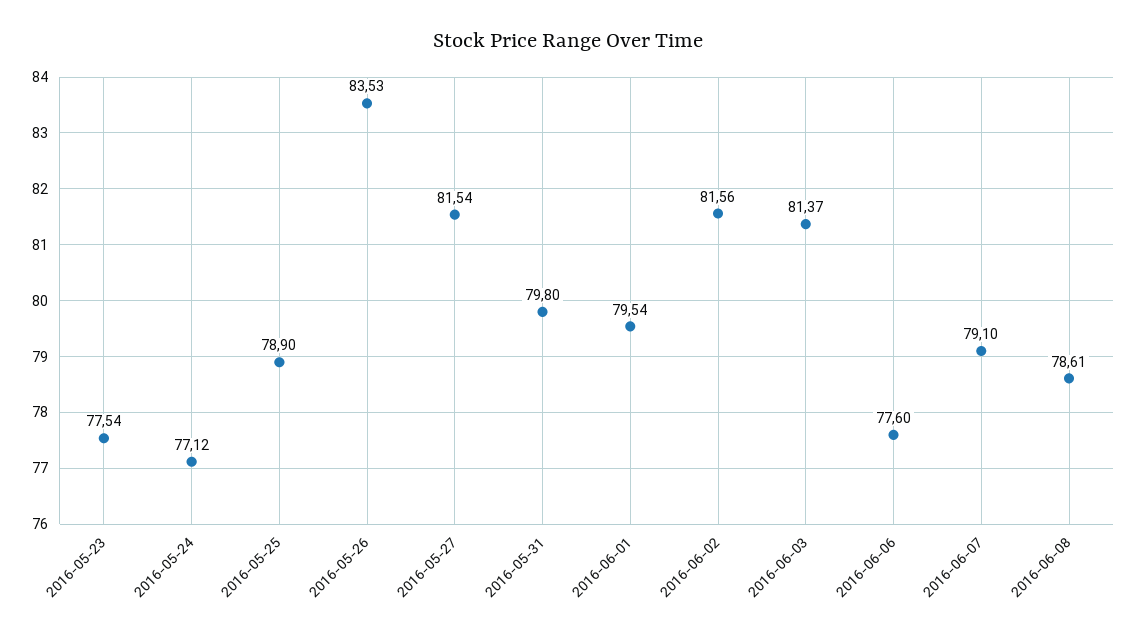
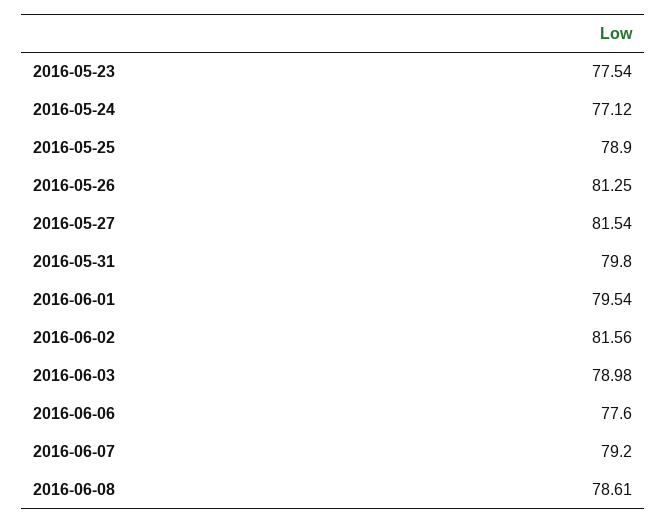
2016-05-26: 83.53 -> 81.25
2016-06-03: 81.37 -> 78.98
2016-06-07: 79.1 -> 79.2

